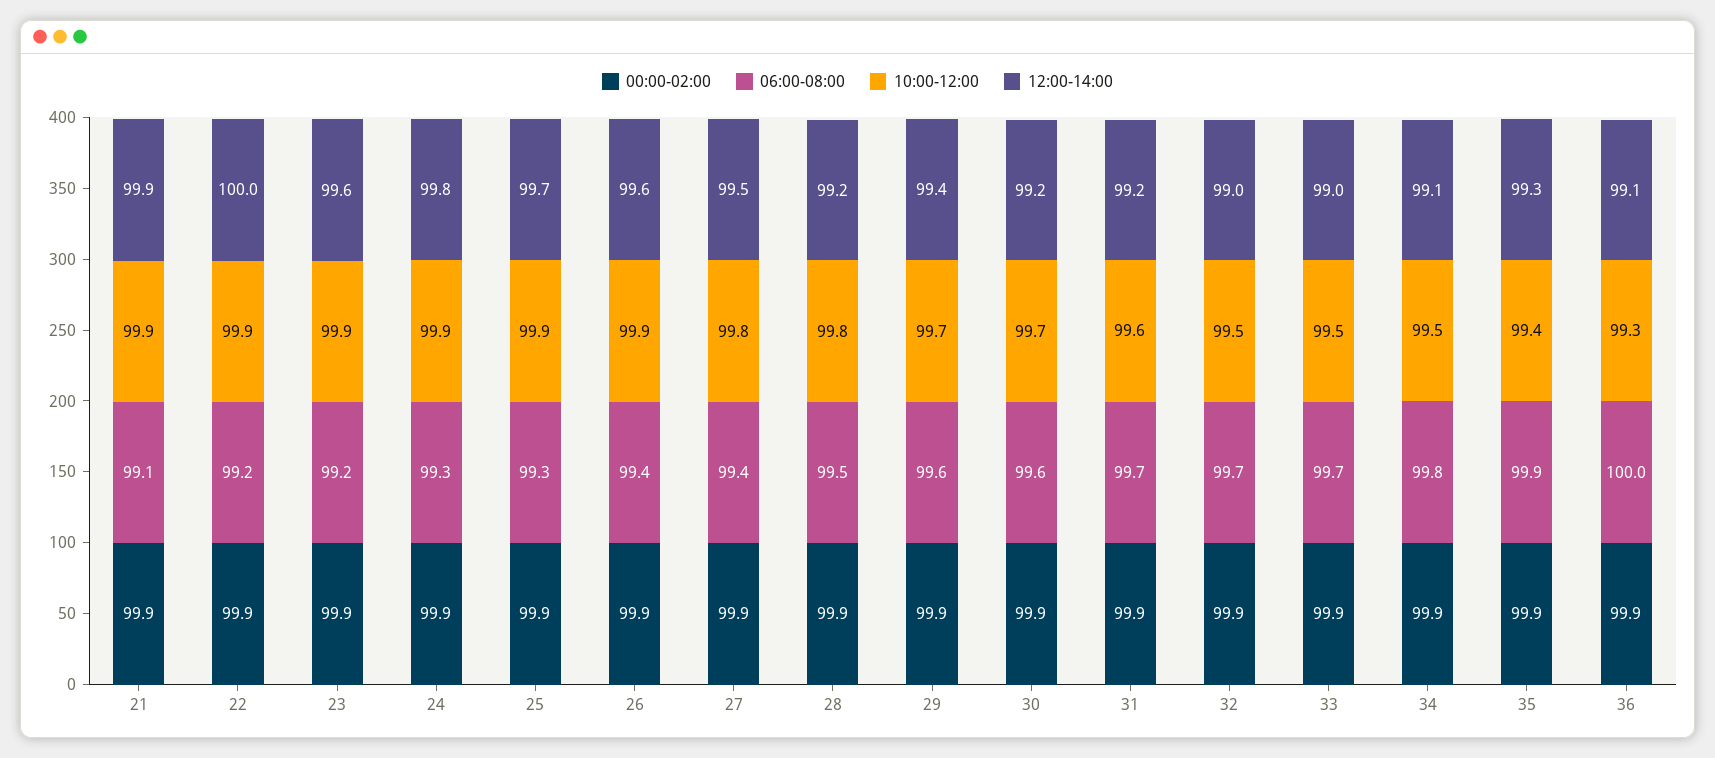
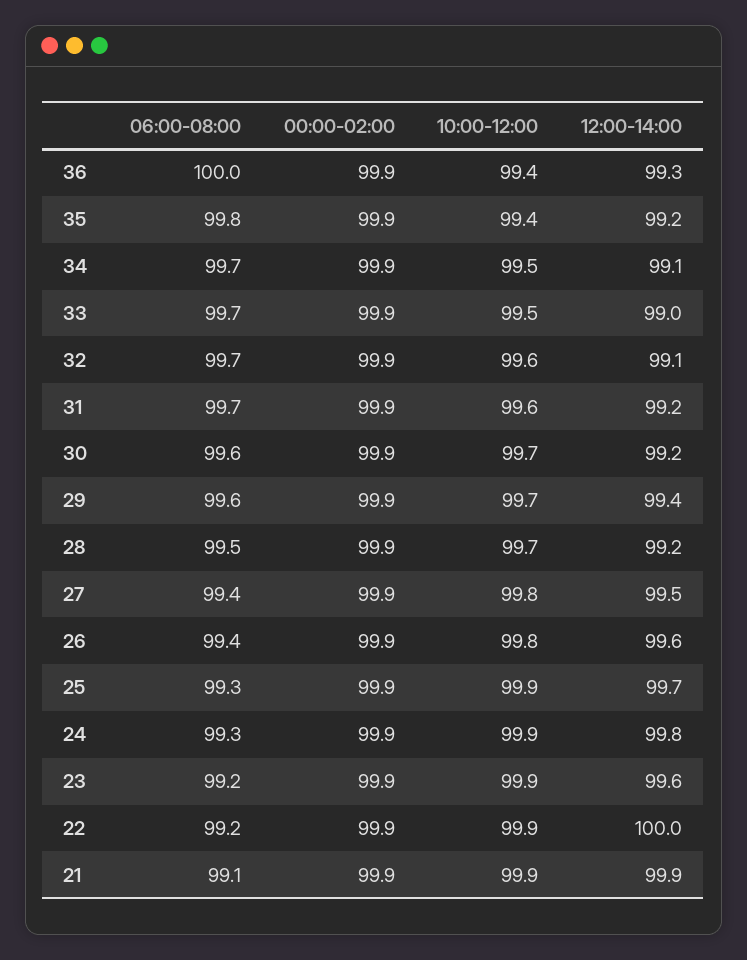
10:00-12:00, 26: 99.9 -> 99.8
10:00-12:00, 28: 99.8 -> 99.7
10:00-12:00, 32: 99.5 -> 99.6
12:00-14:00, 32: 99 -> 99.1
06:00-08:00, 34: 99.8 -> 99.7
06:00-08:00, 35: 99.9 -> 99.8
12:00-14:00, 35: 99.3 -> 99.2
10:00-12:00, 36: 99.3 -> 99.4
12:00-14:00, 36: 99.1 -> 99.3

